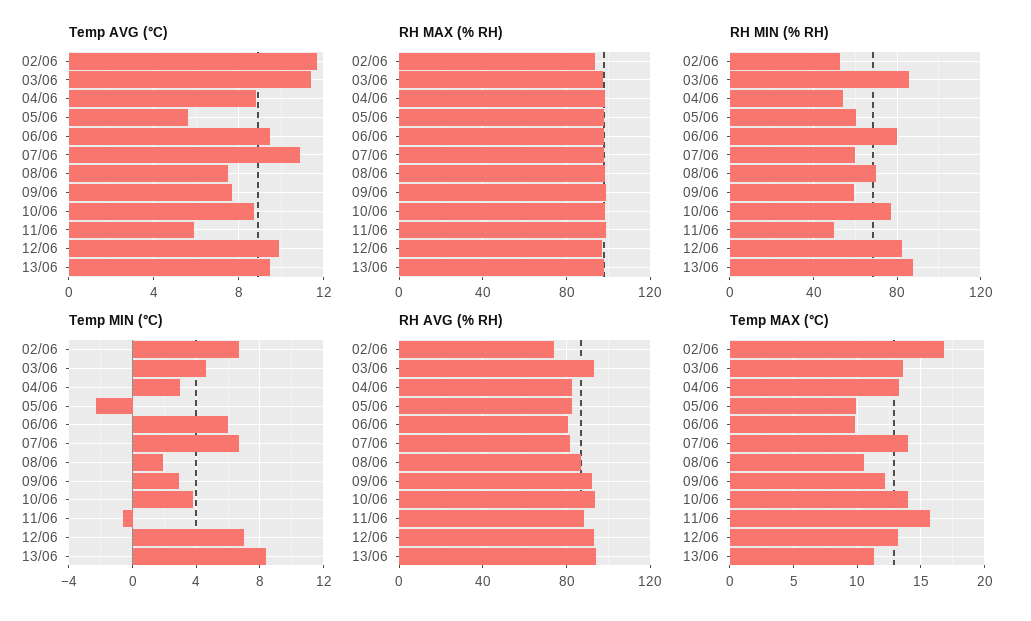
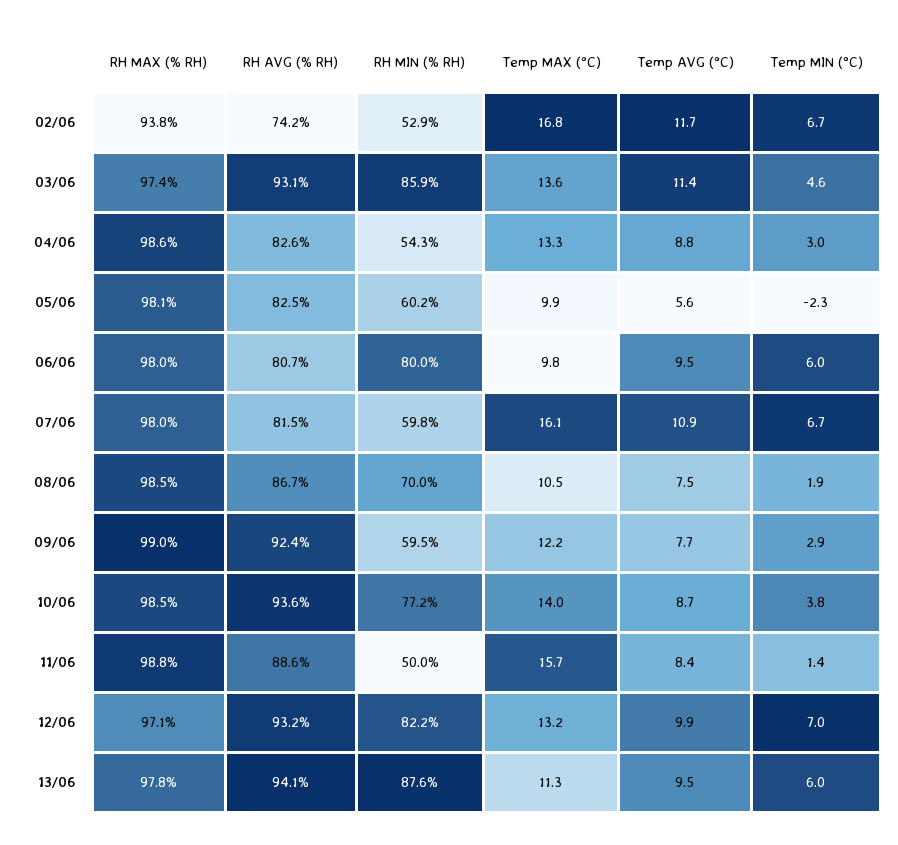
Temp AVG (°C), 11/06: 6 -> 8.4
Temp MIN (°C), 11/06: -0.5 -> 1.4
Temp MIN (°C), 13/06: 8.5 -> 6
Temp MAX (°C), 07/06: 14 -> 16.1

